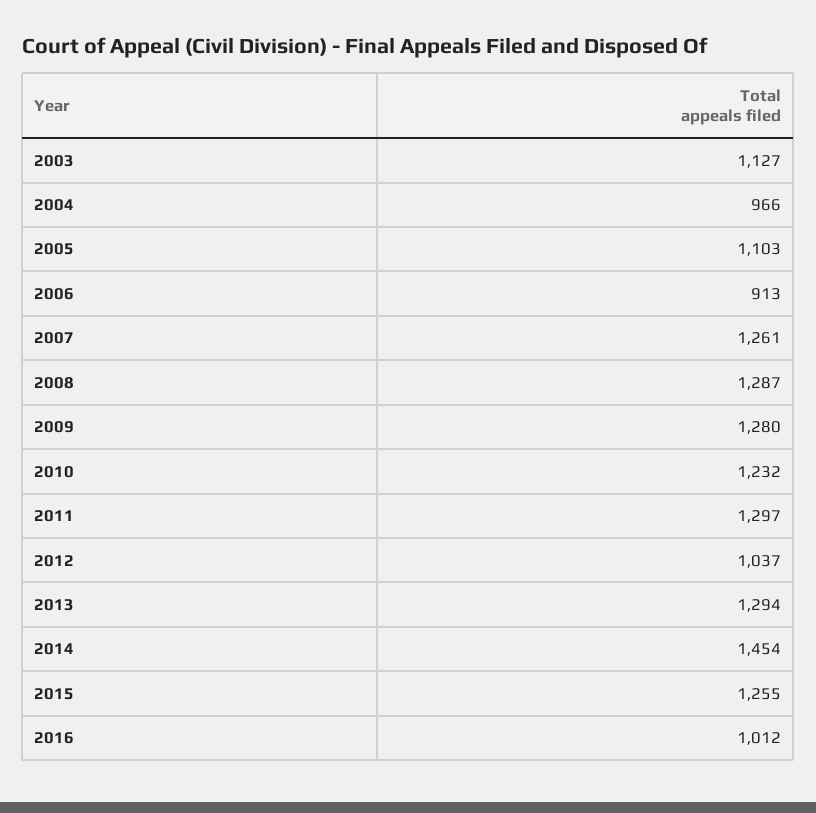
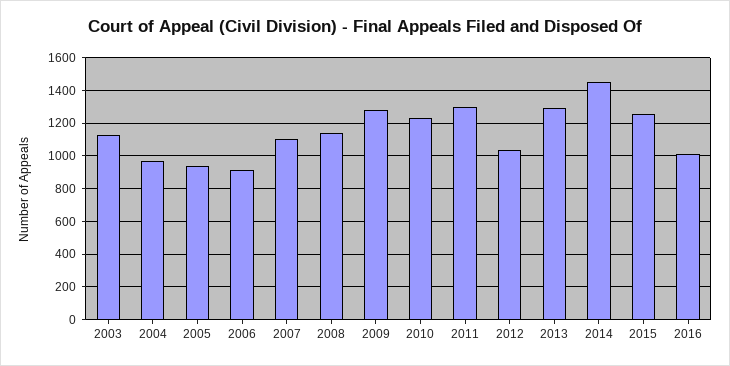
2005: 1103 -> 950
2007: 1261 -> 1100
2008: 1287 -> 1150

